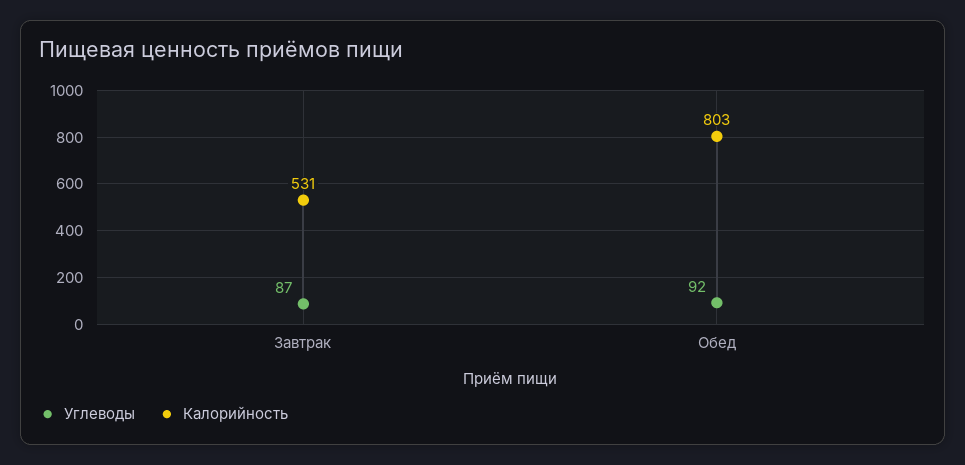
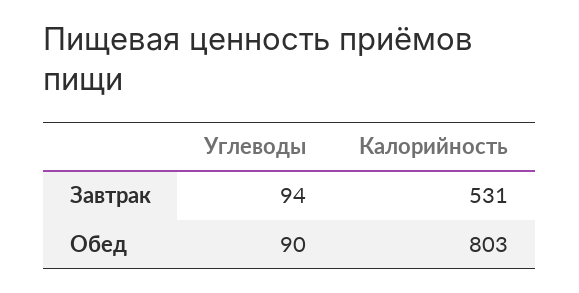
Углеводы, Завтрак: 87 -> 94
Углеводы, Обед: 92 -> 90

